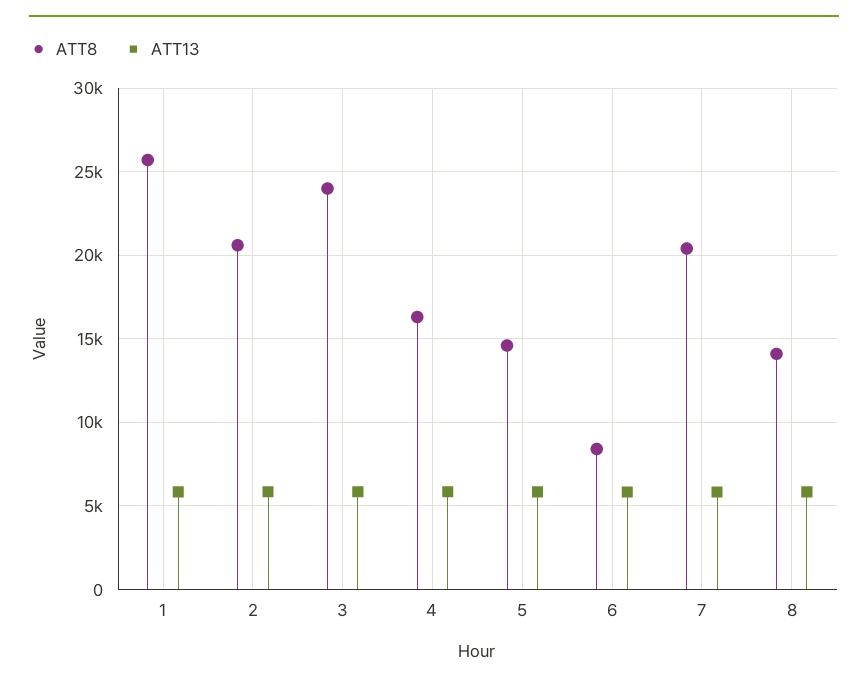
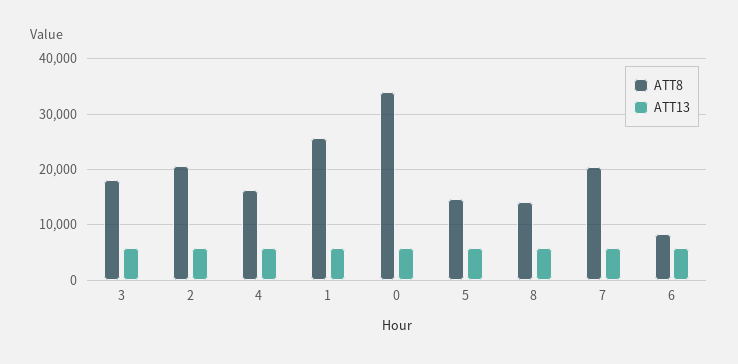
ATT8, 3: 24000 -> 18000
ATT8, 0: none -> 34000
ATT13, 0: none -> 6000

